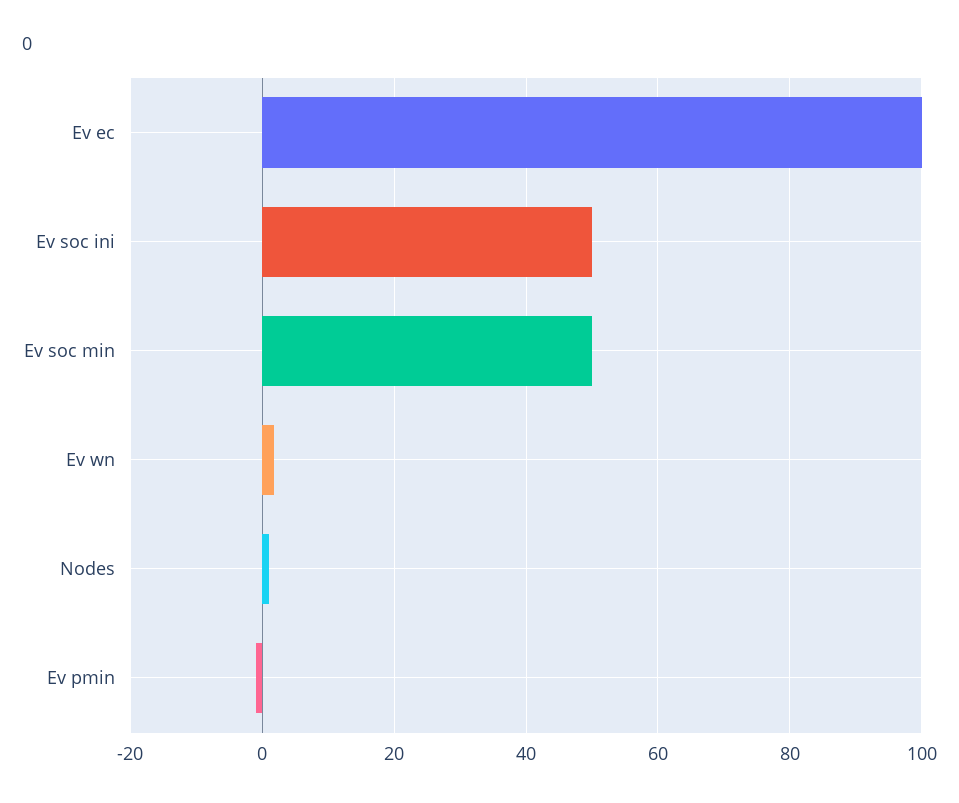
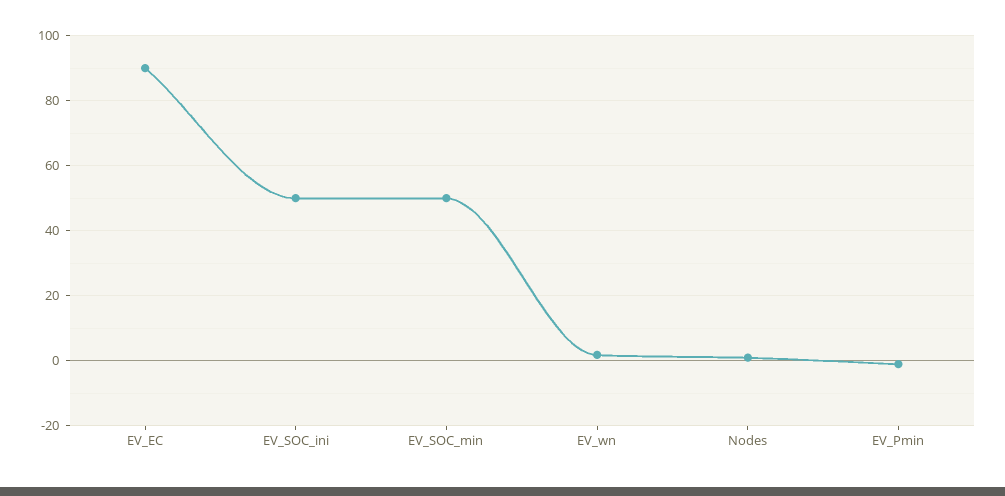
Ev ec: 100 -> 90

